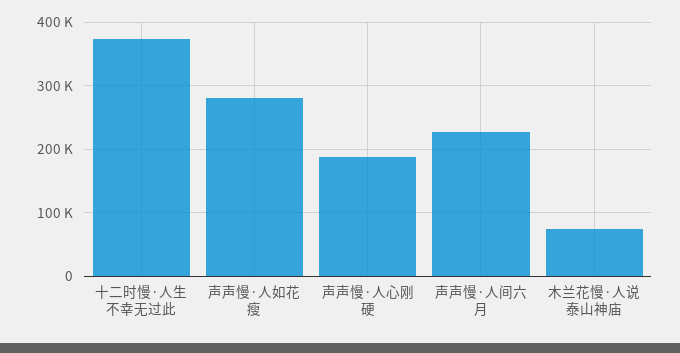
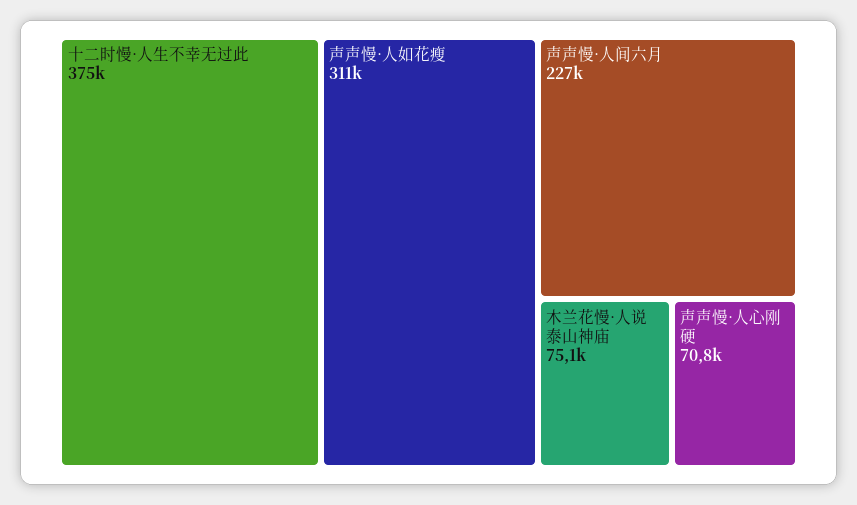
声声慢·人如花瘦: 280000 -> 311000
声声慢·人心刚硬: 190000 -> 70800

